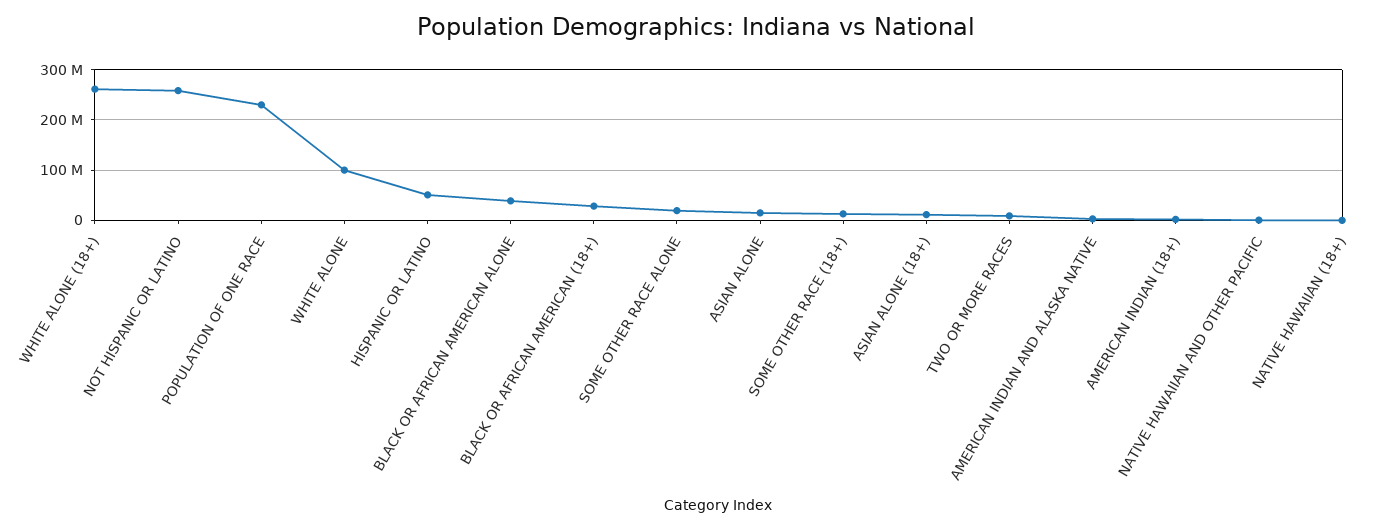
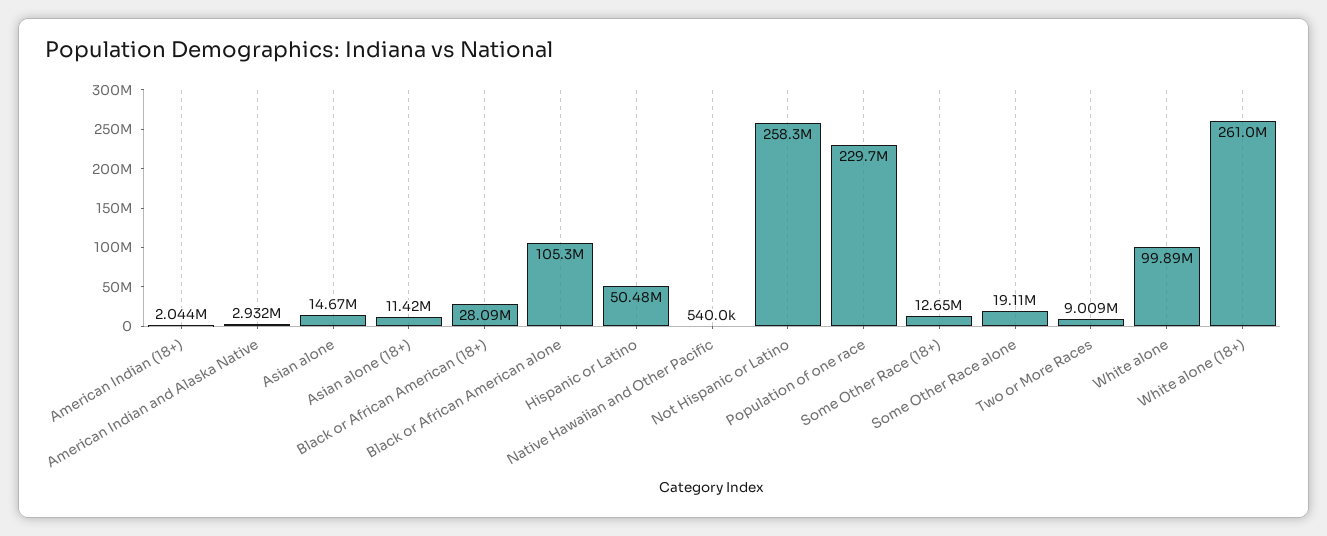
BLACK OR AFRICAN AMERICAN ALONE: 40000000 -> 105300000
NATIVE HAWAIIAN (18+): 0 -> none

